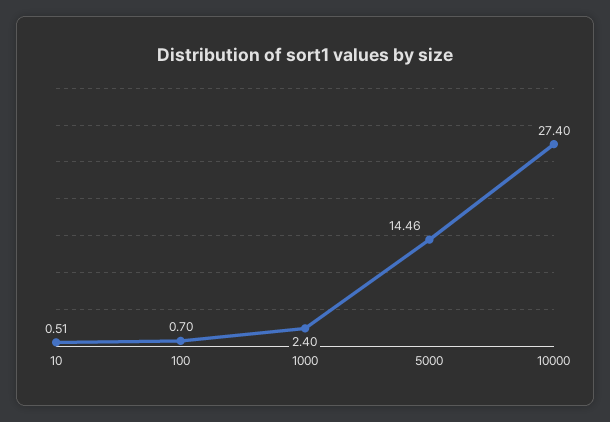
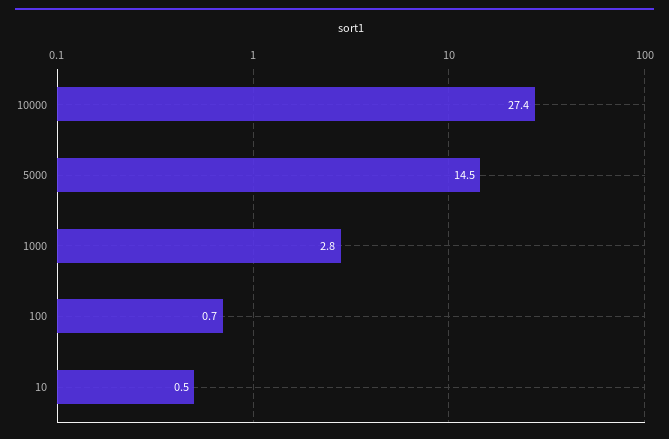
1000: 2.4 -> 2.8

